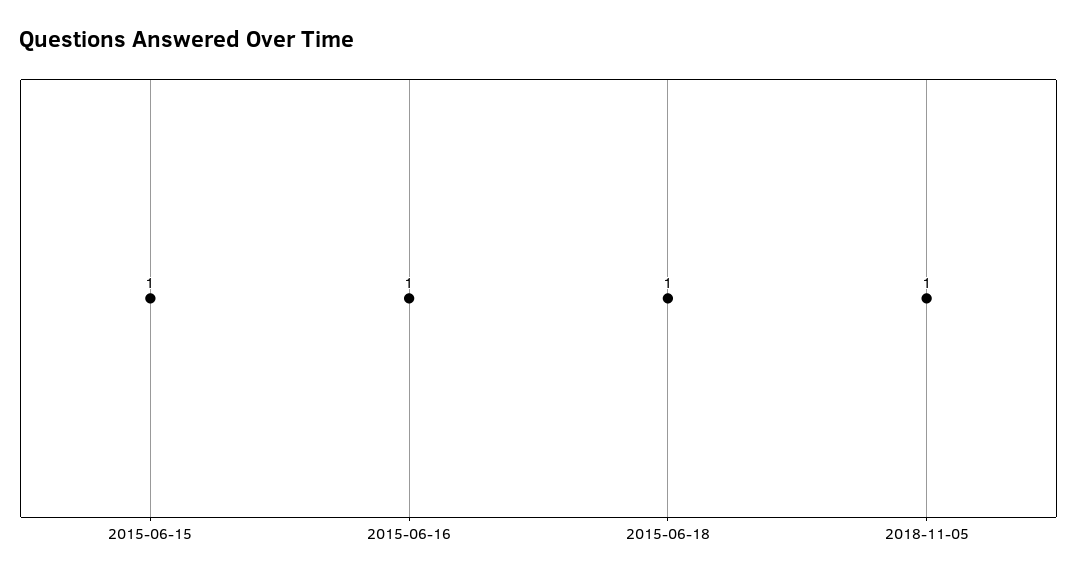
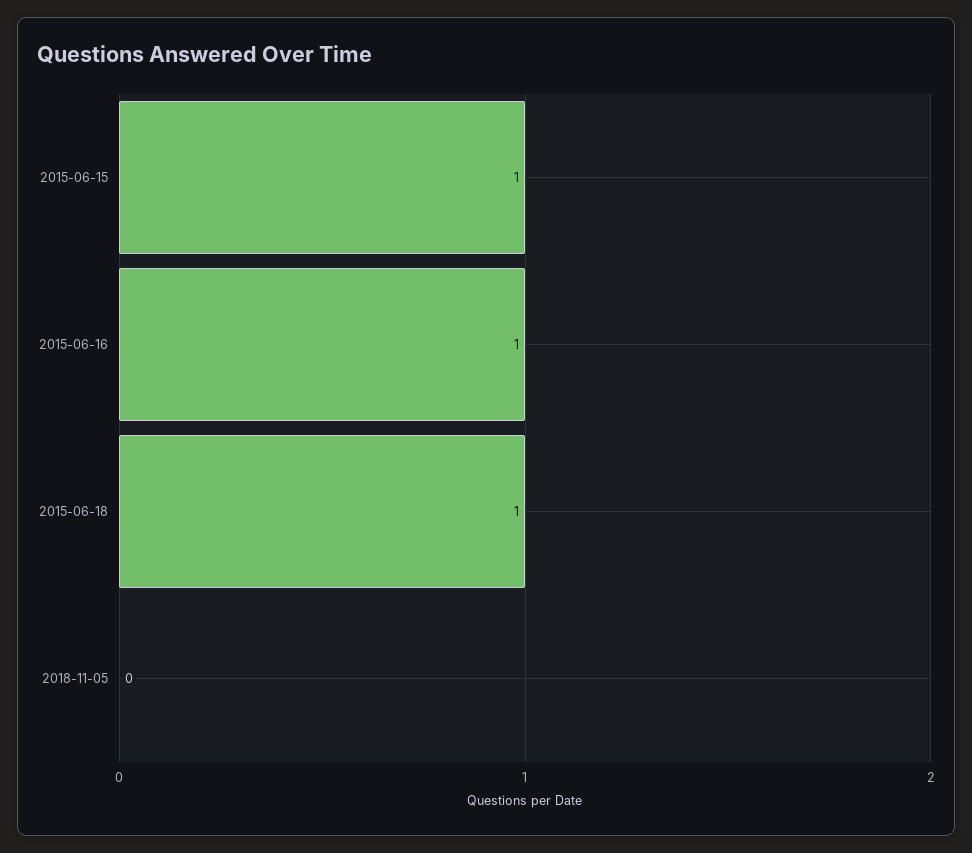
2018-11-05: 1 -> 0

